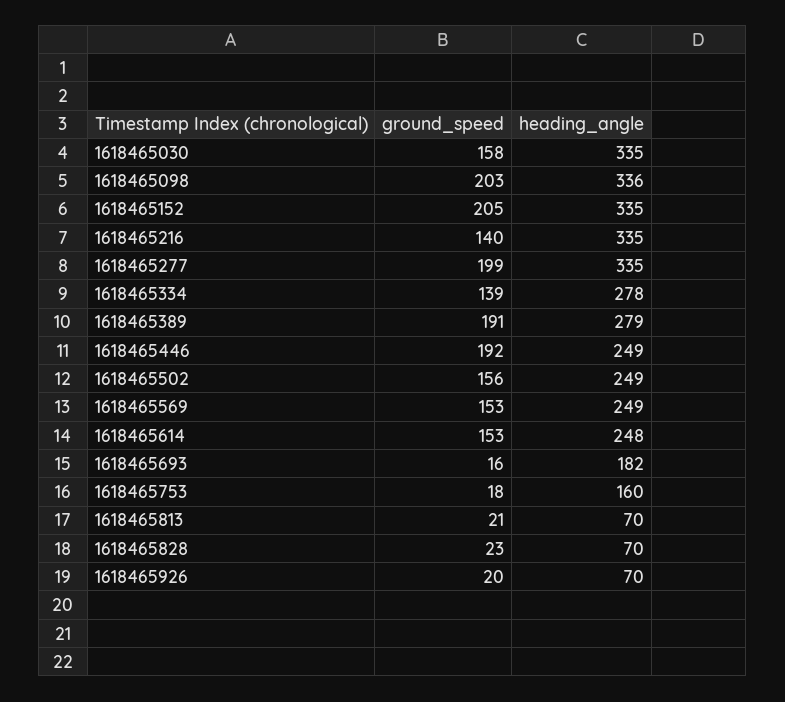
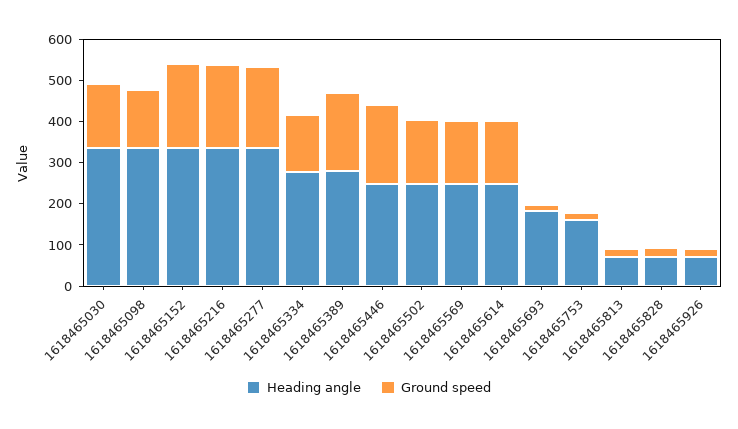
ground_speed, 1618465098: 203 -> 140
ground_speed, 1618465216: 140 -> 200

